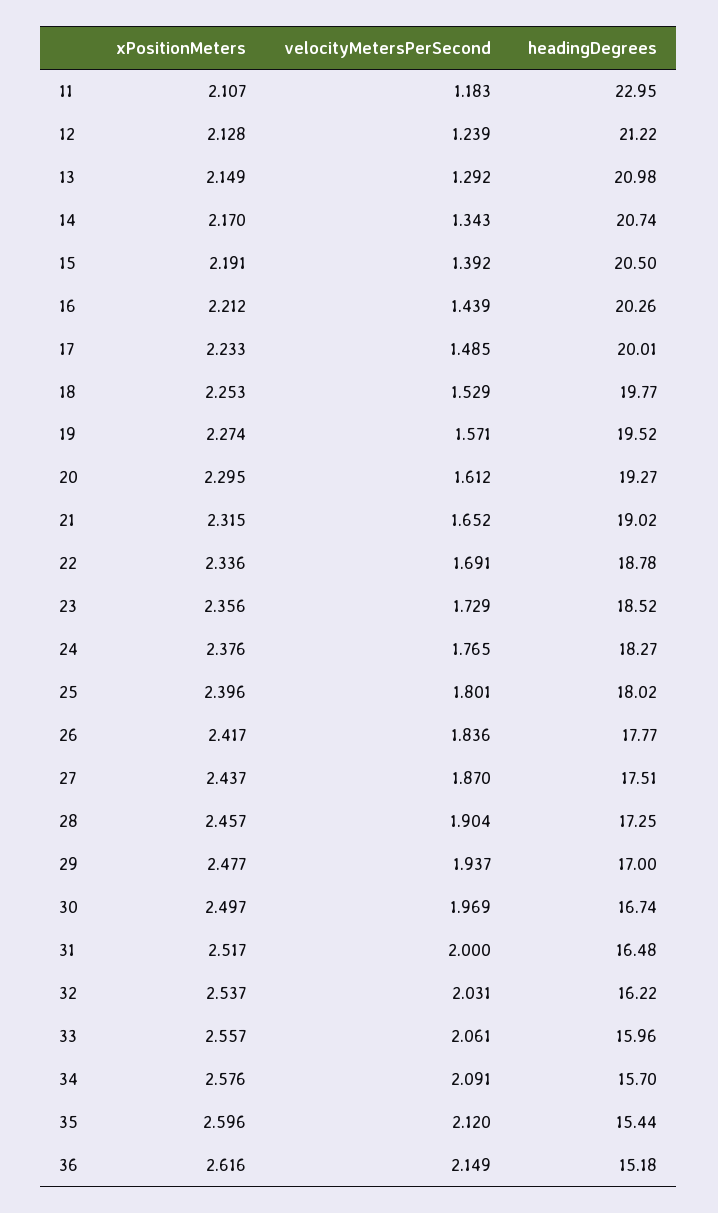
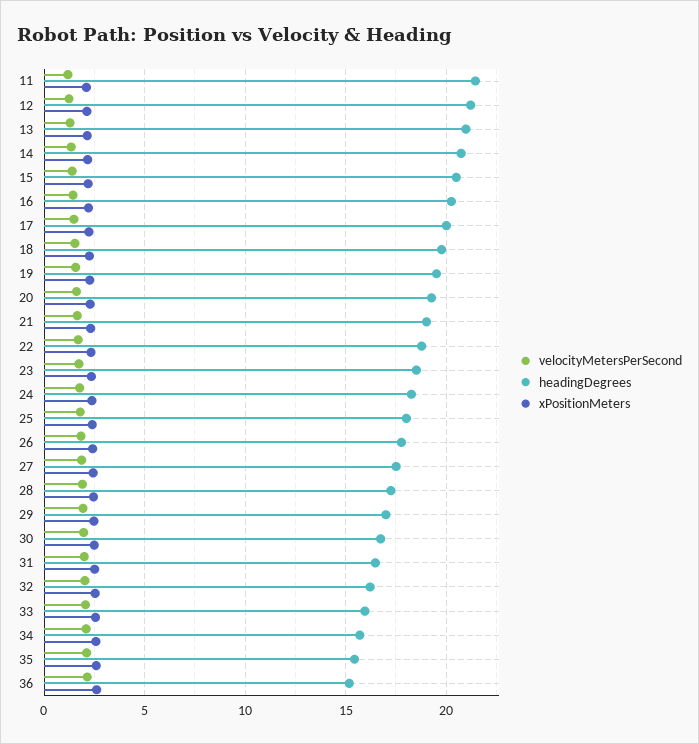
headingDegrees, 11: 22.95 -> 21.5

